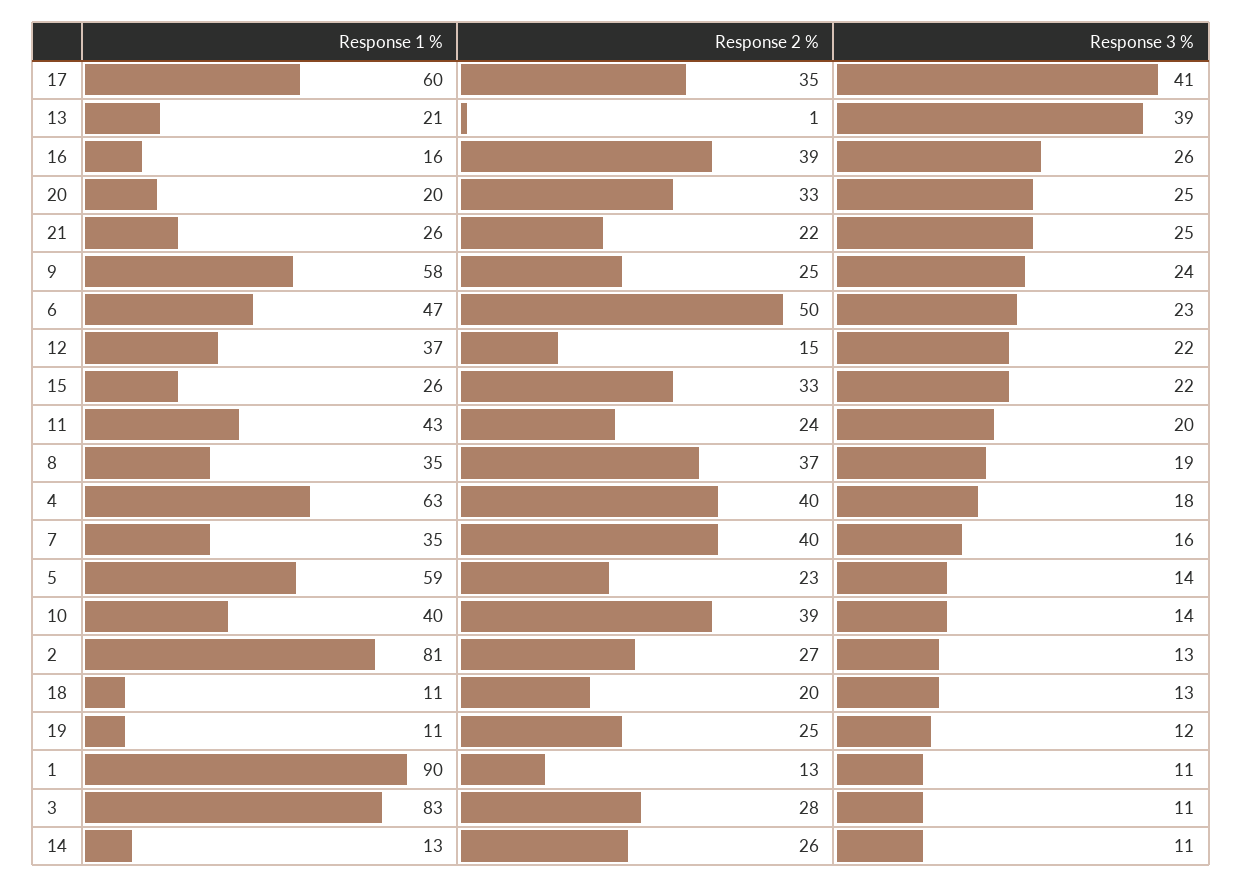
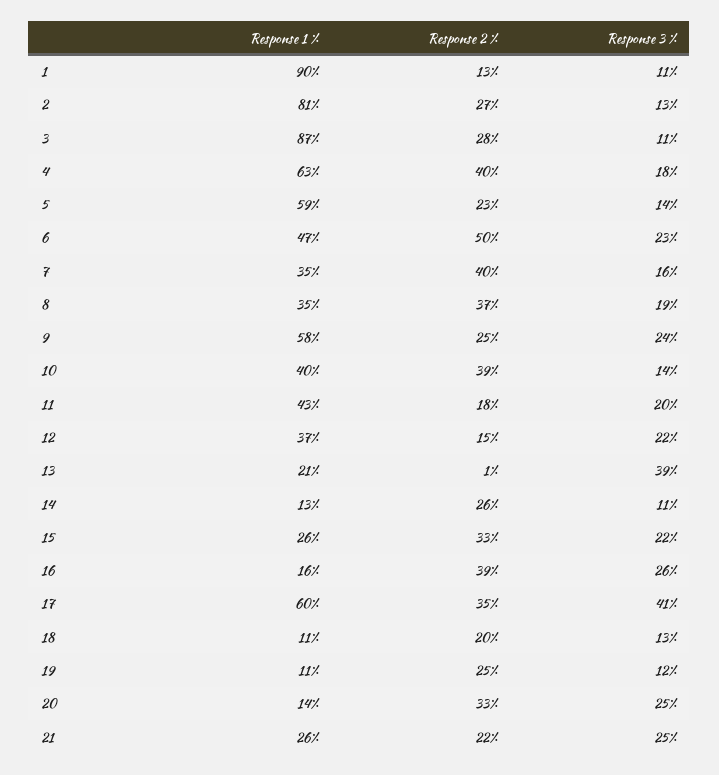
Response 1 %, 20: 20 -> 14
Response 2 %, 11: 24 -> 18
Response 1 %, 3: 83 -> 87

